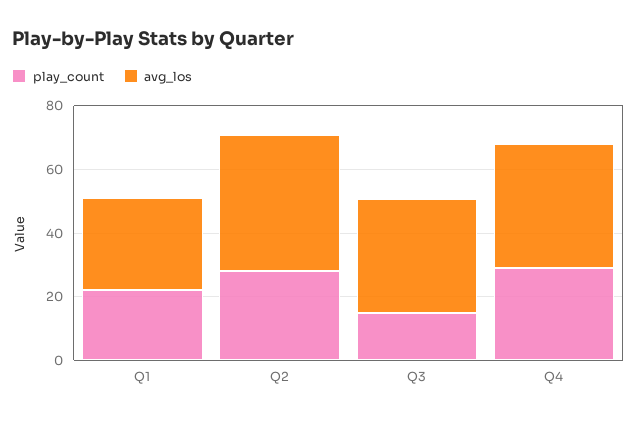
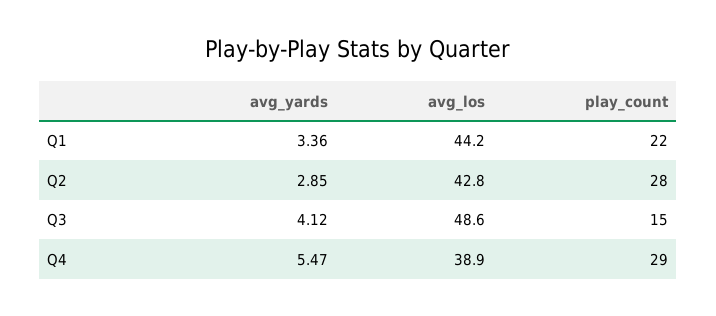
avg_los, Q1: 30 -> 44.2
avg_los, Q3: 35 -> 48.6
avg_yards, Q1: none -> 3.36
avg_yards, Q2: none -> 2.85
avg_yards, Q3: none -> 4.12
avg_yards, Q4: none -> 5.47

